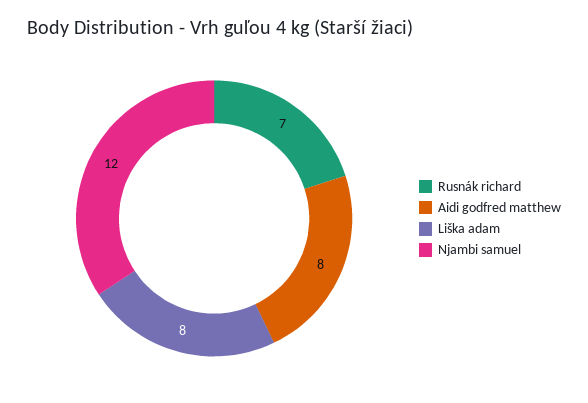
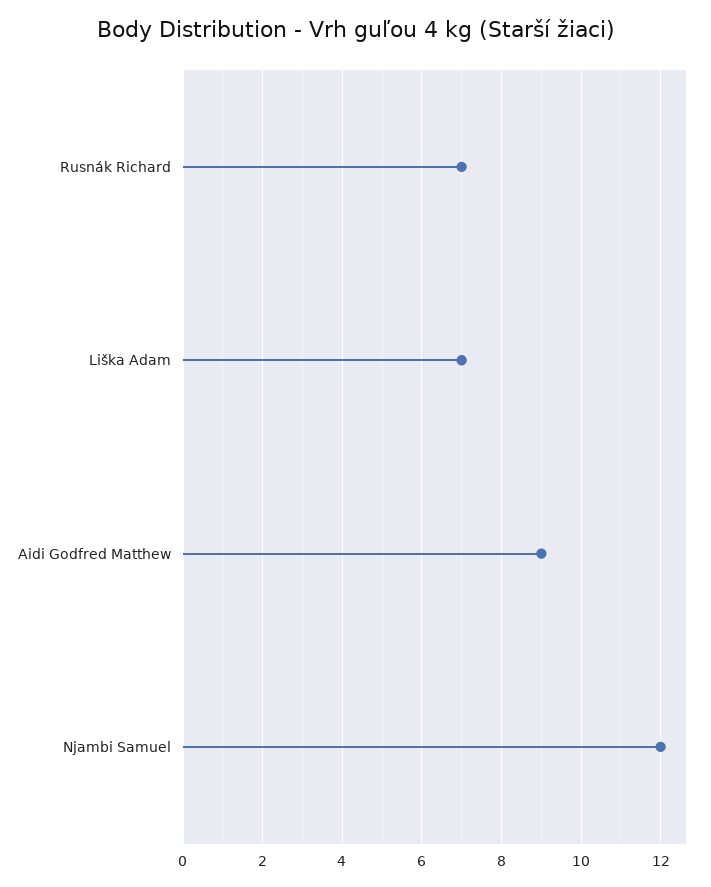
Aidi godfred matthew: 8 -> 9
Liška adam: 8 -> 7

